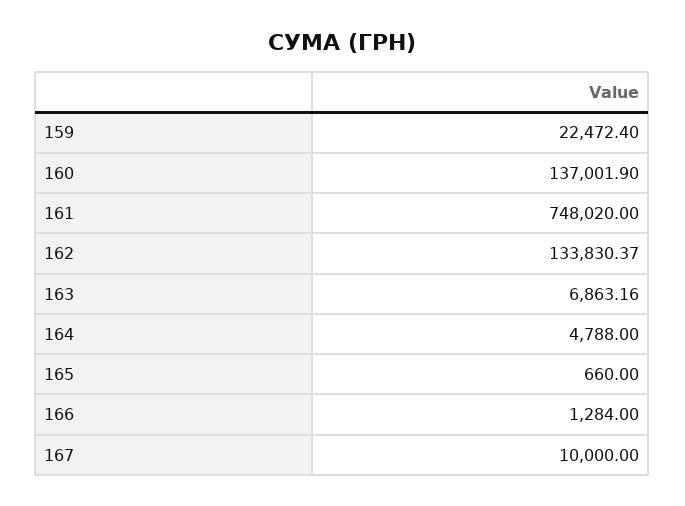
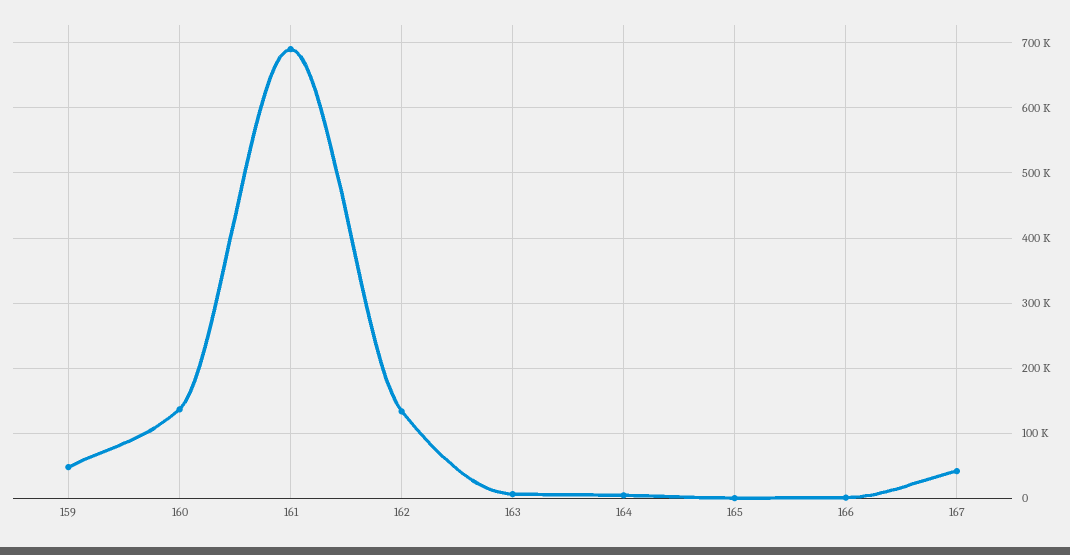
159: 22472.4 -> 50000
161: 748020 -> 690000
167: 10000 -> 40000

